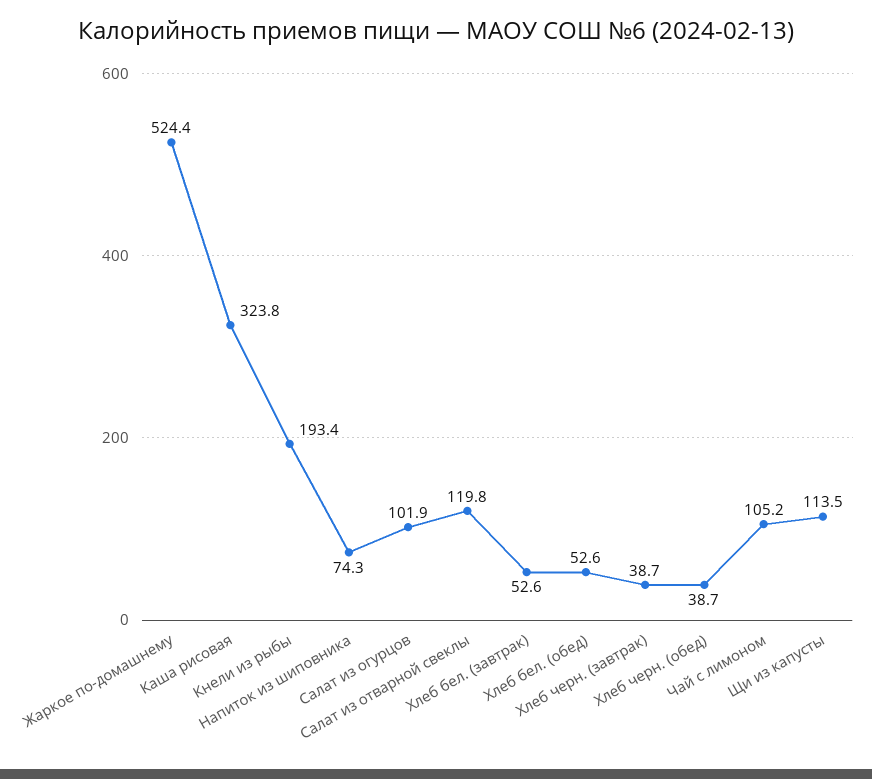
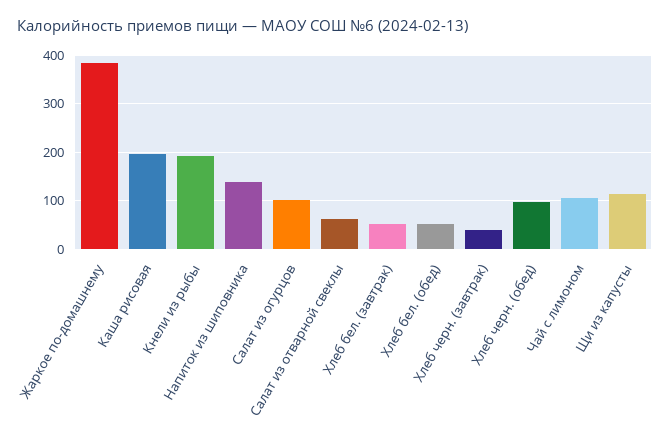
Жаркое по-домашнему: 524.4 -> 380
Каша рисовая: 323.8 -> 200
Напиток из шиповника: 74.3 -> 140
Салат из отварной свеклы: 119.8 -> 60
Хлеб черн. (обед): 38.7 -> 100

